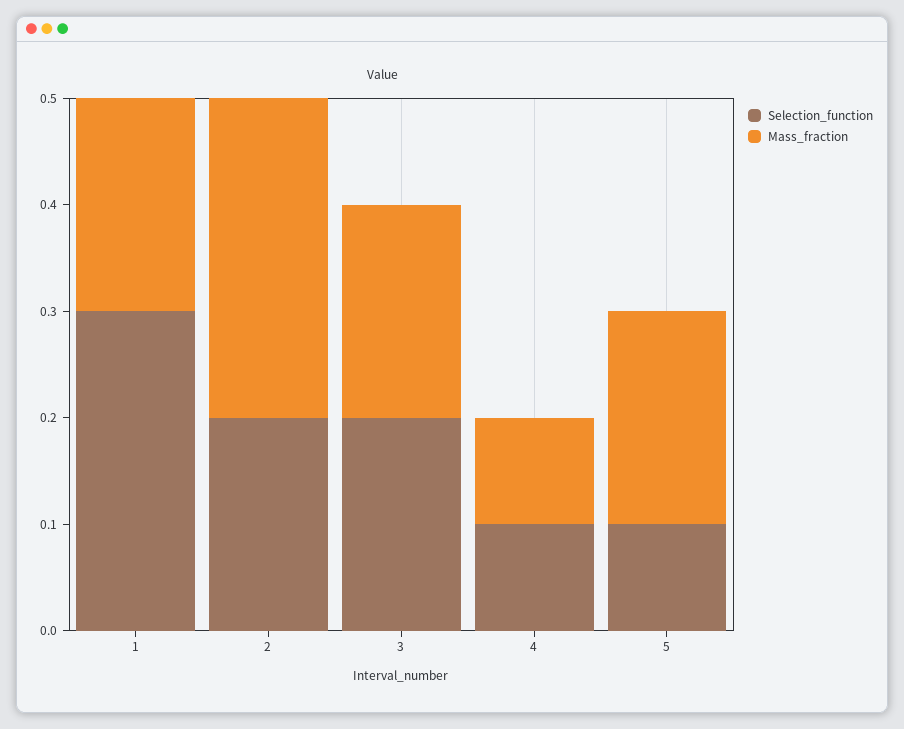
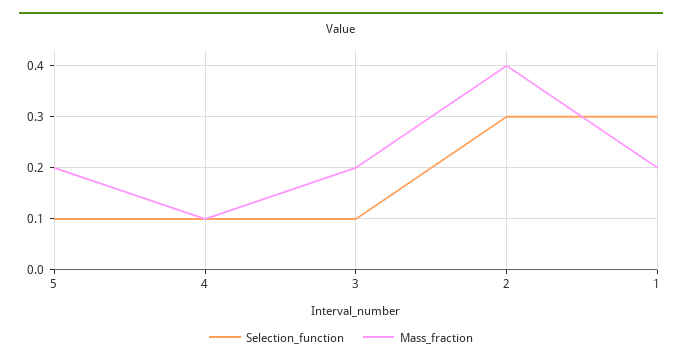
Selection_function, 2: 0.2 -> 0.3
Mass_fraction, 2: 0.3 -> 0.4
Selection_function, 3: 0.2 -> 0.1

